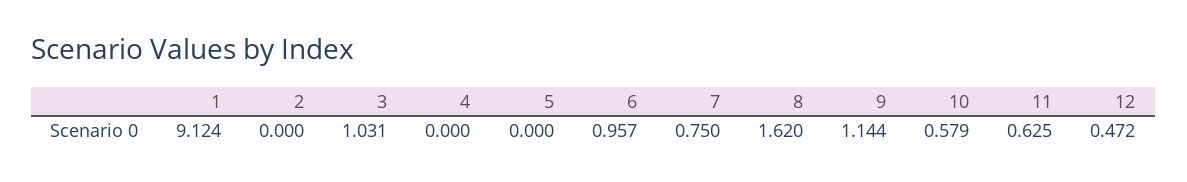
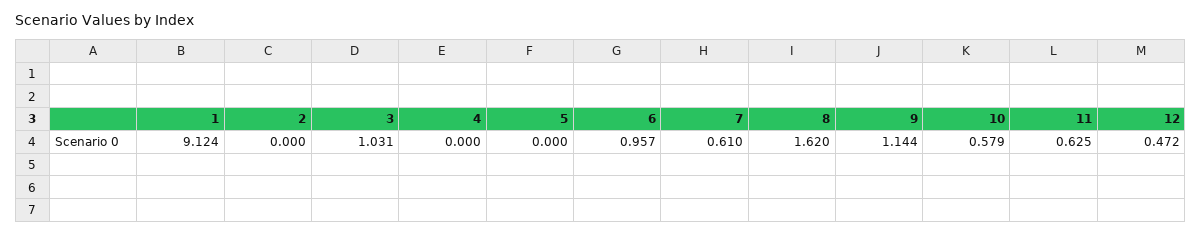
7: 0.75 -> 0.61

